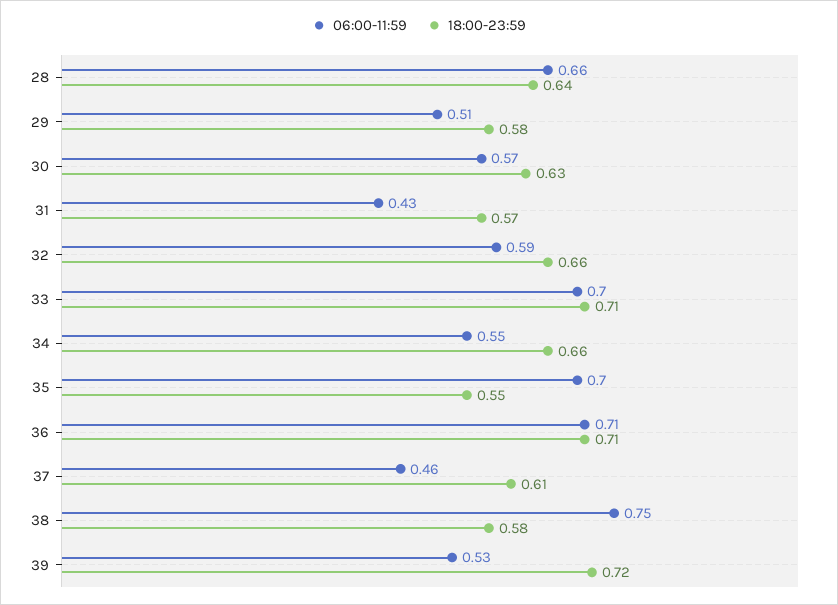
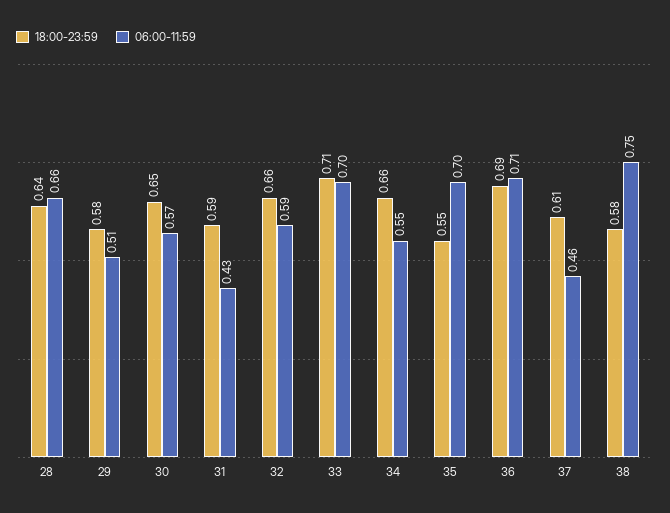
18:00-23:59, 30: 0.63 -> 0.65
18:00-23:59, 31: 0.57 -> 0.59
18:00-23:59, 36: 0.71 -> 0.69
06:00-11:59, 39: 0.53 -> none
18:00-23:59, 39: 0.72 -> none

